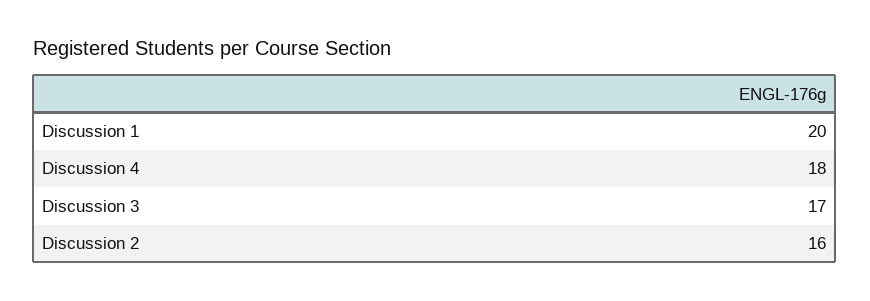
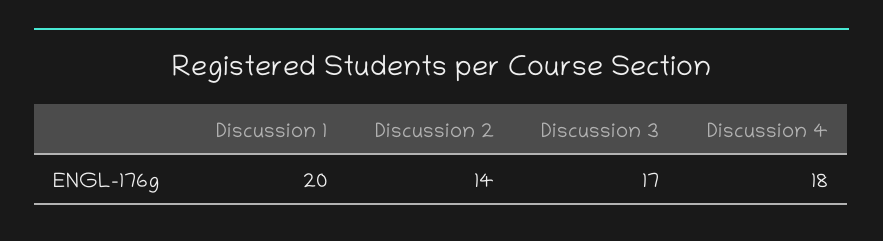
Discussion 2: 16 -> 14

